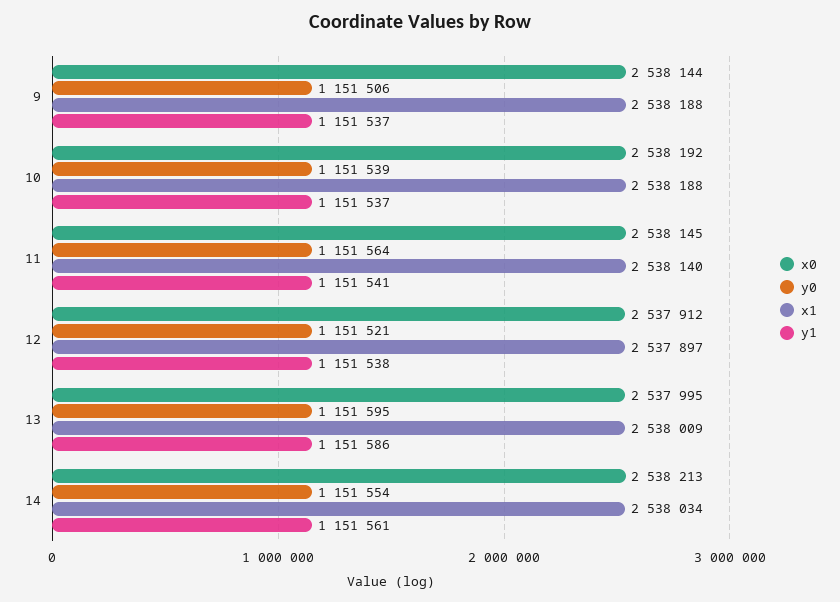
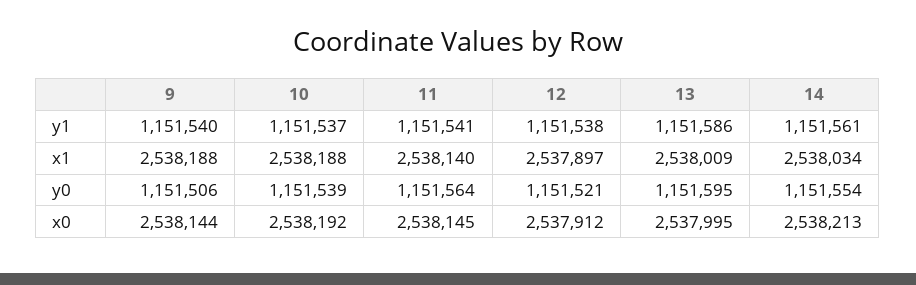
y1, 9: 1151537 -> 1151540

